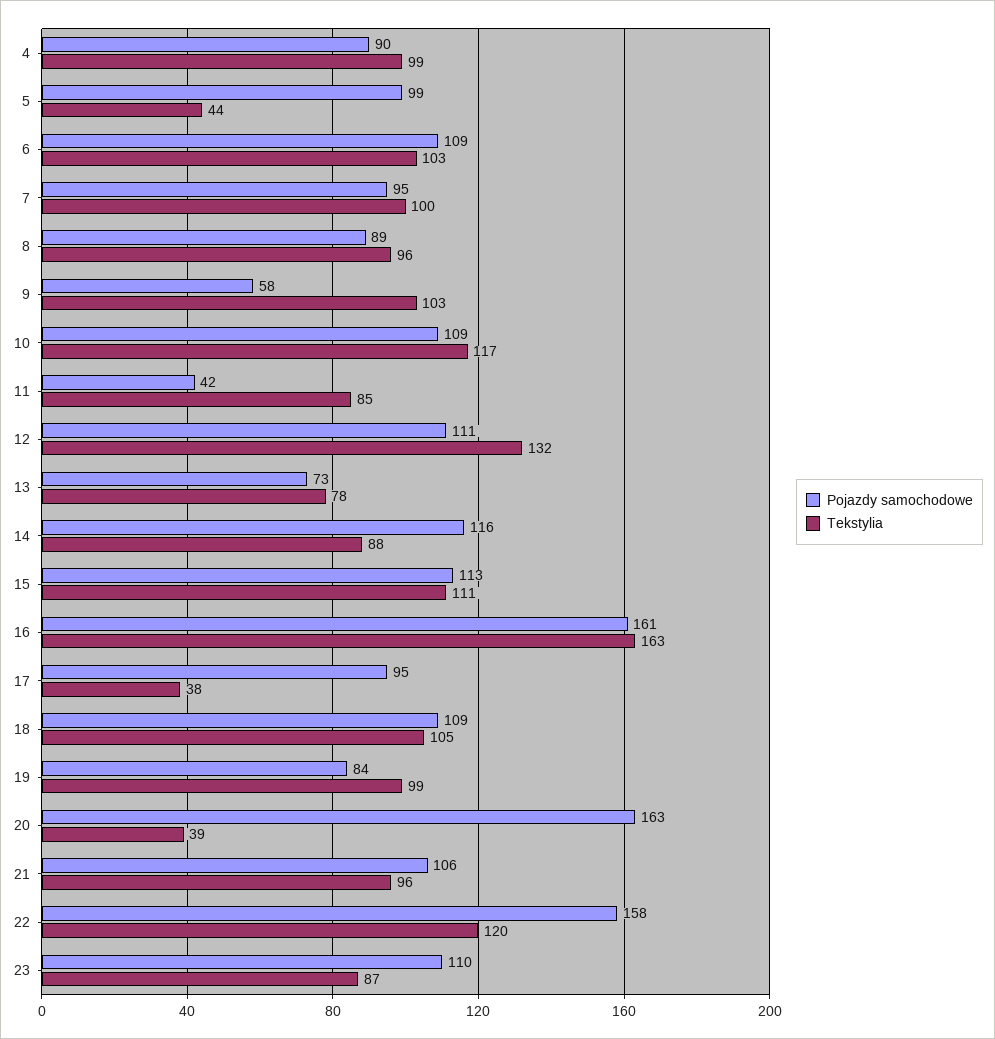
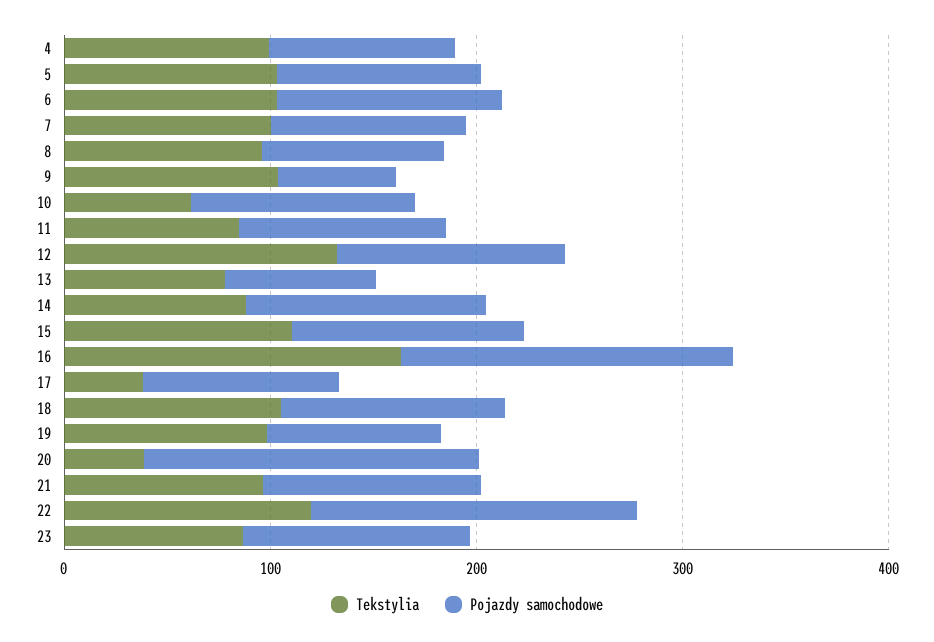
Tekstylia, 5: 44 -> 100
Tekstylia, 10: 117 -> 60
Pojazdy samochodowe, 11: 42 -> 100

